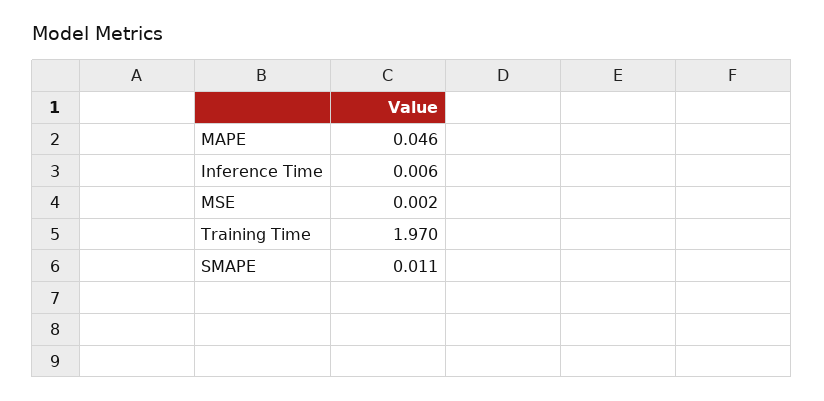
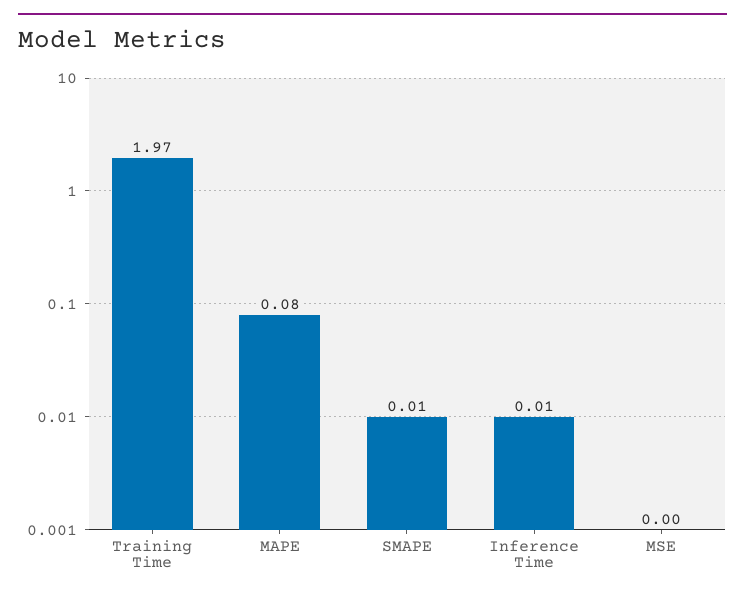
MAPE: 0.046 -> 0.08

